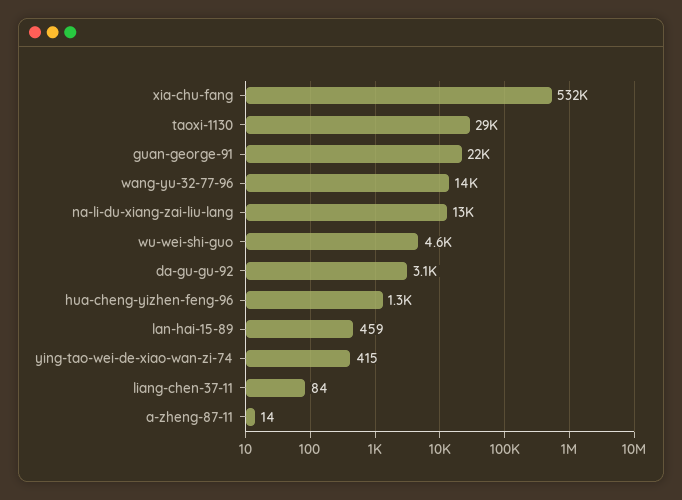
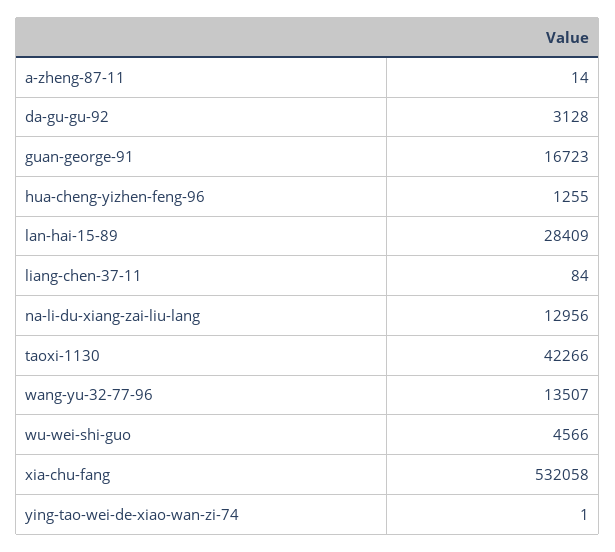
taoxi-1130: 29000 -> 42266
guan-george-91: 22000 -> 16723
lan-hai-15-89: 459 -> 28409
ying-tao-wei-de-xiao-wan-zi-74: 415 -> 1

